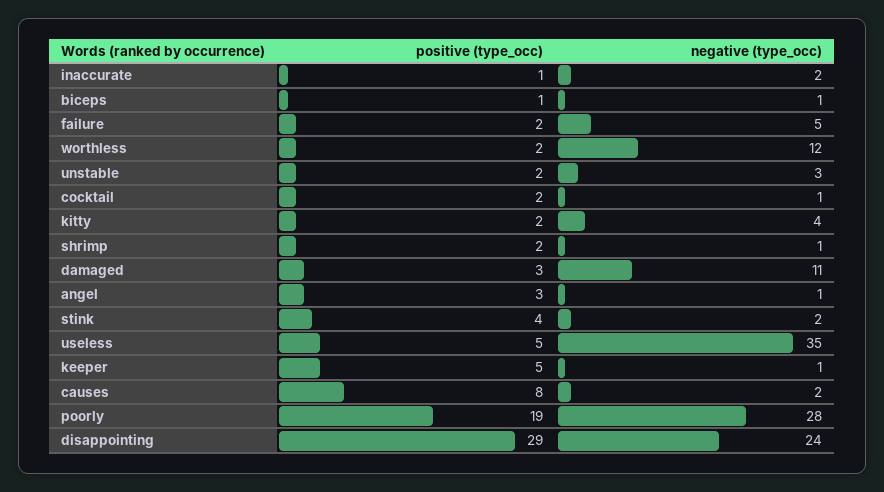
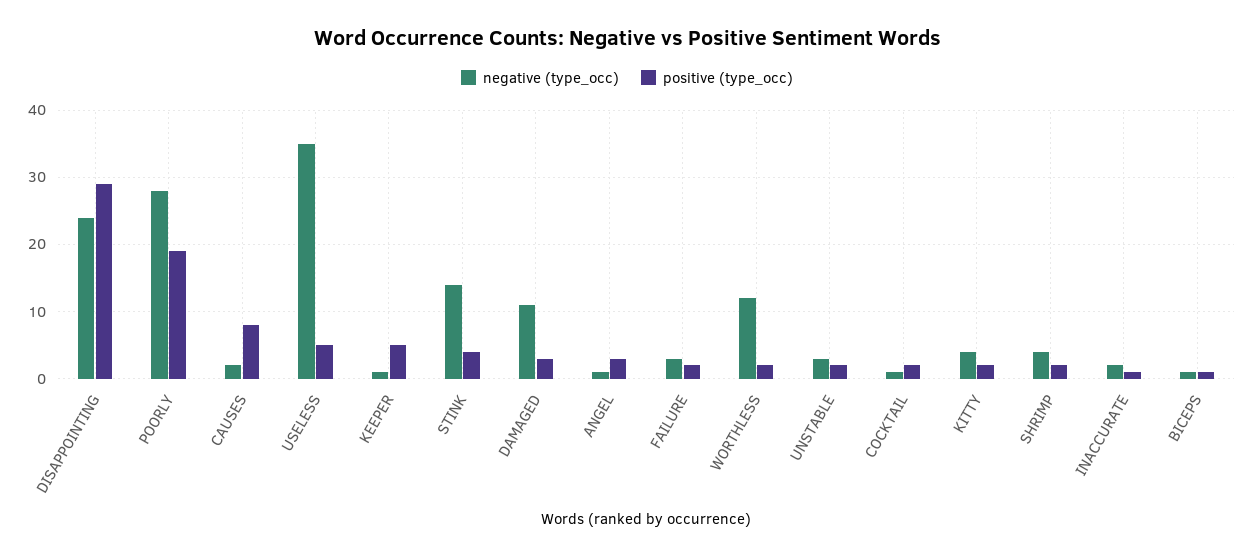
negative (type_occ), failure: 5 -> 3
negative (type_occ), shrimp: 1 -> 4
negative (type_occ), stink: 2 -> 14

